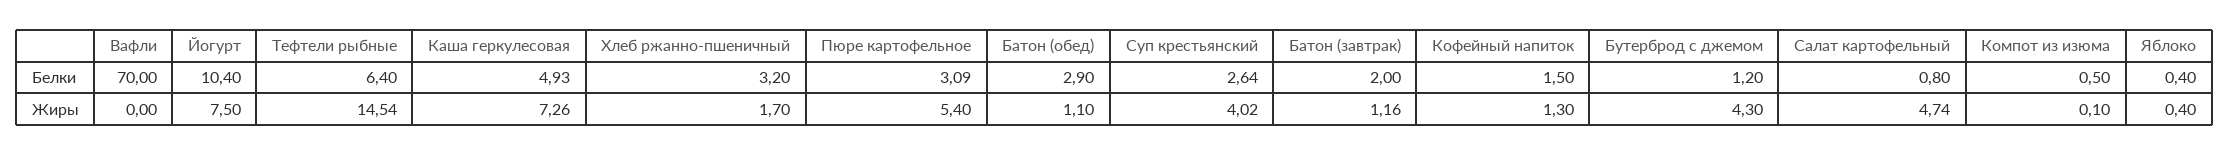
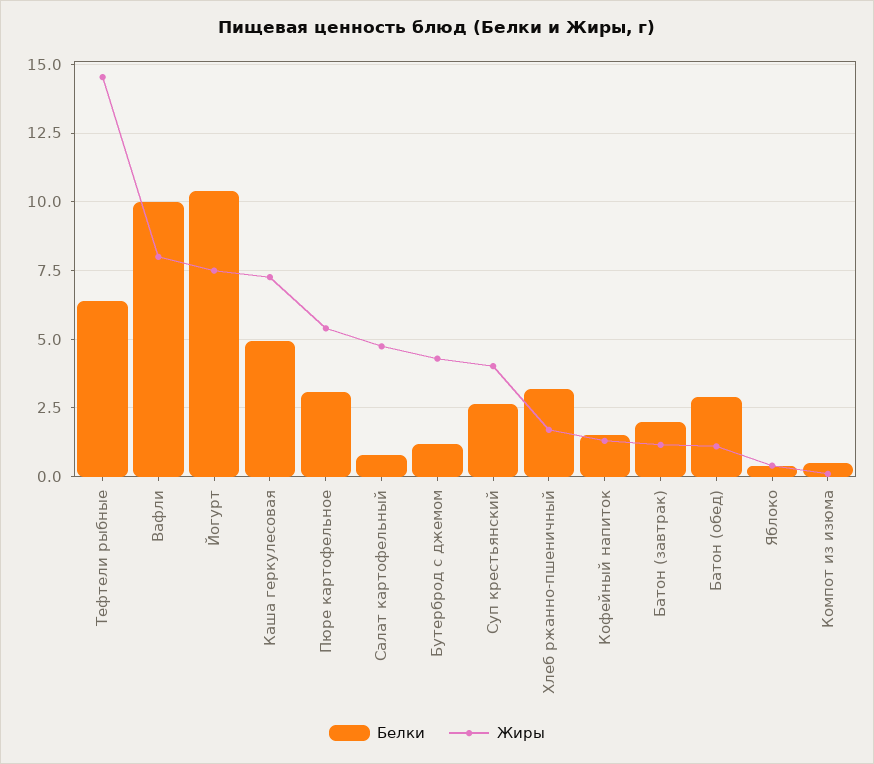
Белки, Вафли: 70 -> 10
Жиры, Вафли: 0 -> 8

